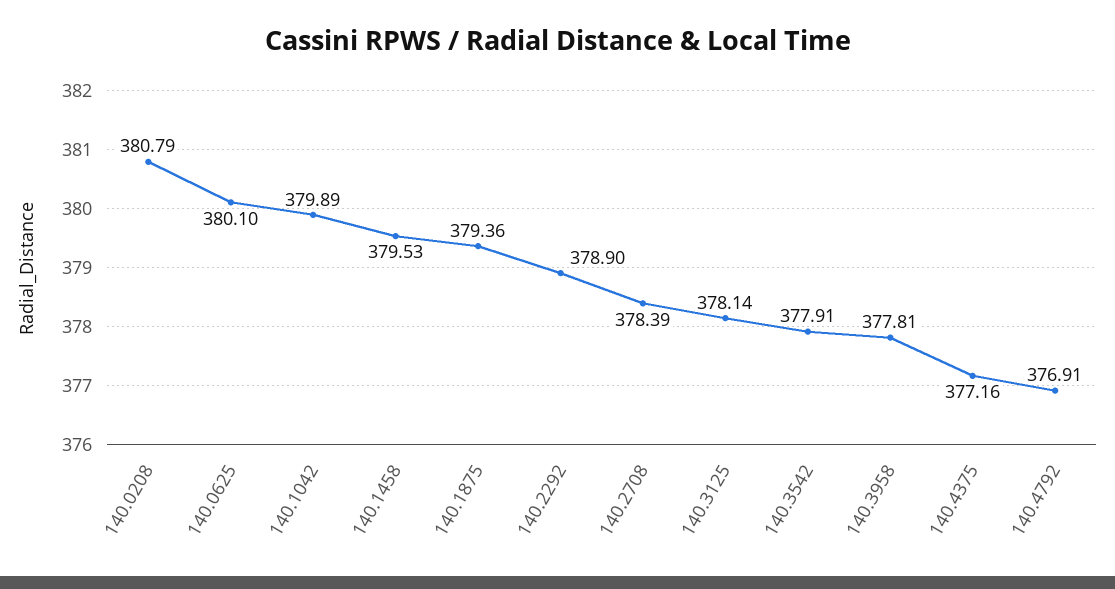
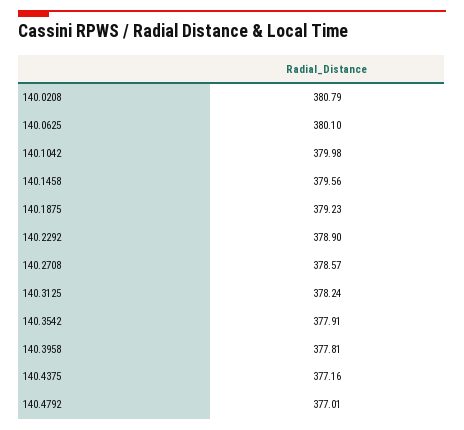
140.1042: 379.89 -> 379.98
140.1458: 379.53 -> 379.56
140.1875: 379.36 -> 379.23
140.2708: 378.39 -> 378.57
140.3125: 378.14 -> 378.24
140.4792: 376.91 -> 377.01

